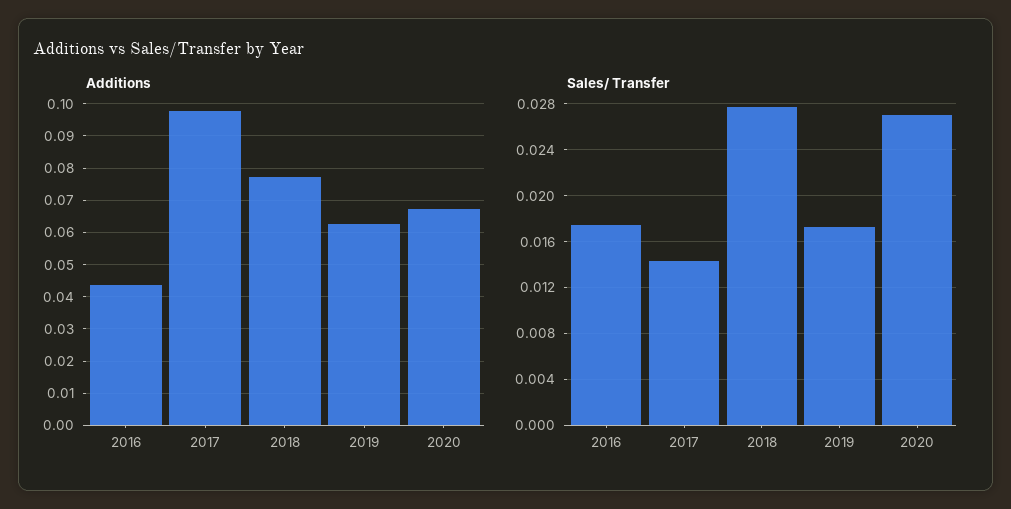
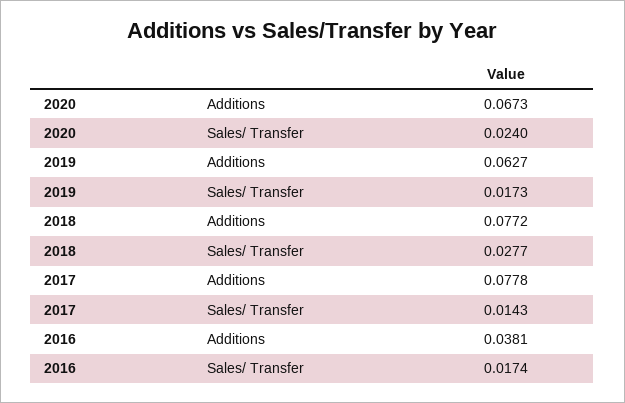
Additions, 2016: 0.044 -> 0.0381
Additions, 2017: 0.098 -> 0.0778
Sales/ Transfer, 2020: 0.027 -> 0.024

